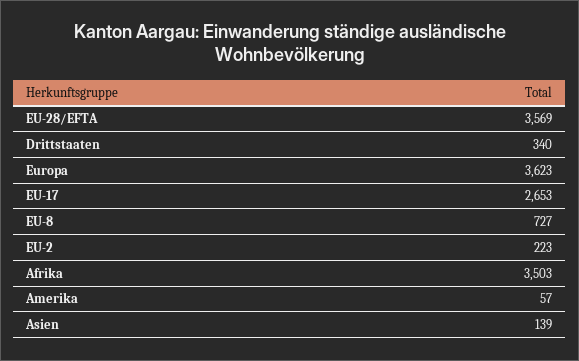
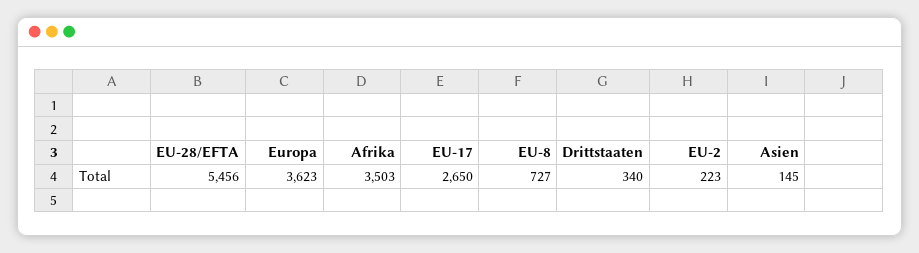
EU-28/EFTA: 3569 -> 5456
EU-17: 2653 -> 2650
Amerika: 57 -> none
Asien: 139 -> 145

